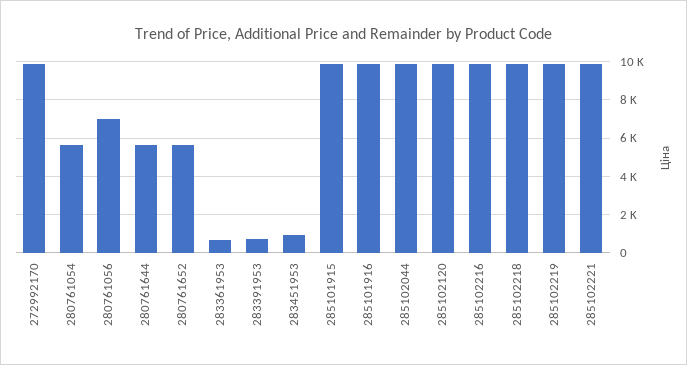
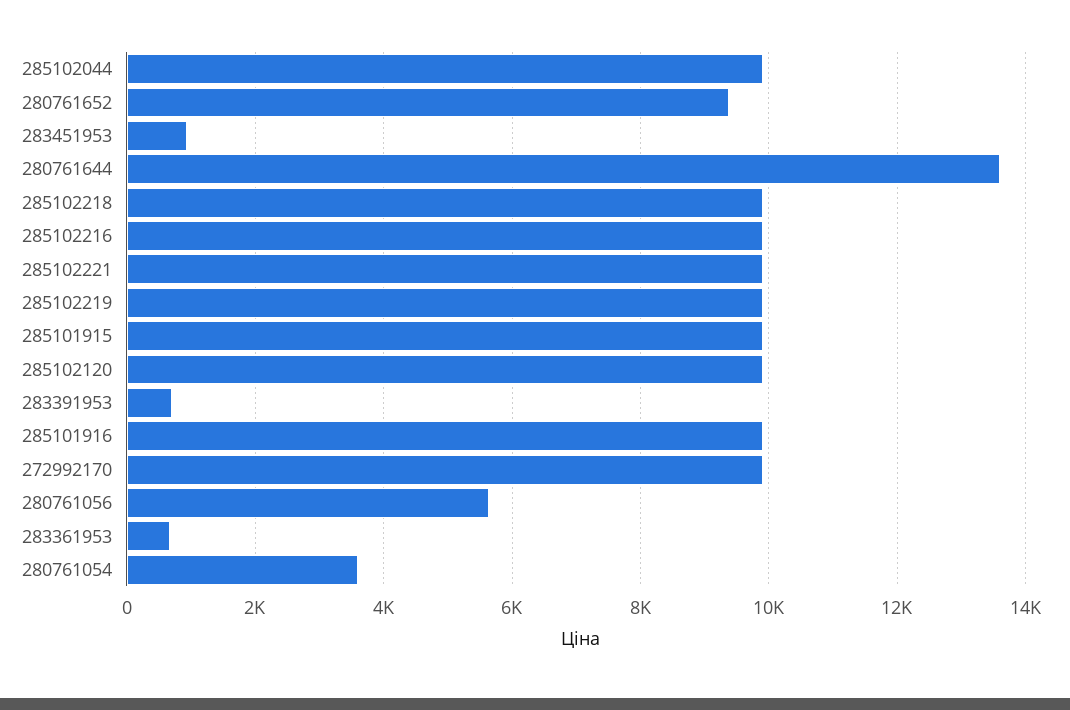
280761054: 5500 -> 3600
280761056: 7000 -> 5600
280761644: 5500 -> 13600
280761652: 5500 -> 9400

